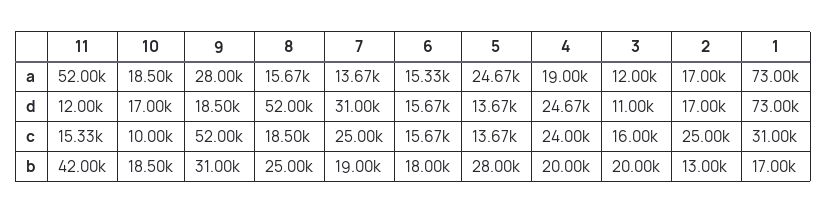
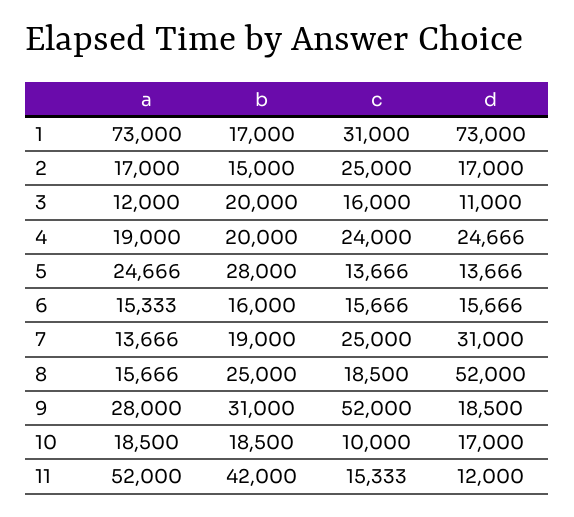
6, b: 18000 -> 16000
2, b: 13000 -> 15000

